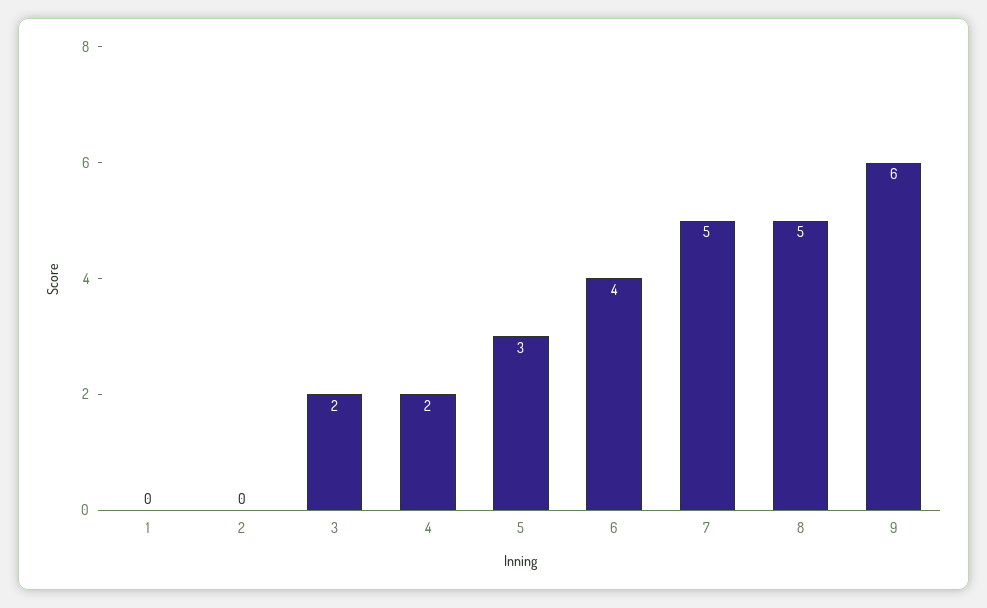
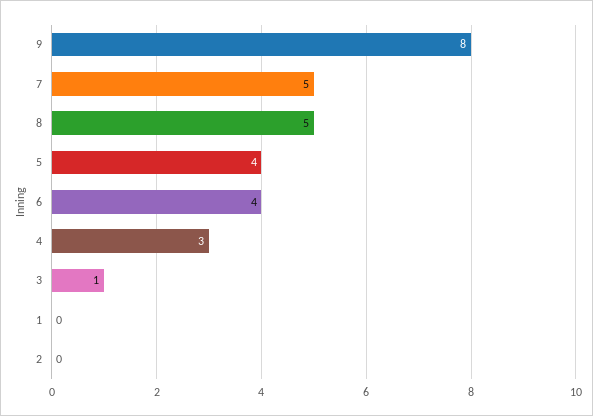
3: 2 -> 1
4: 2 -> 3
5: 3 -> 4
9: 6 -> 8

